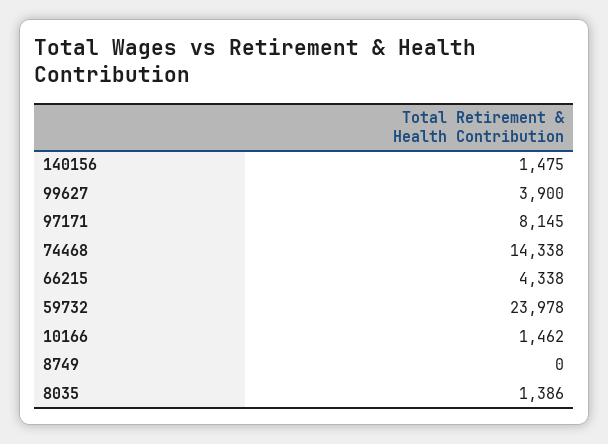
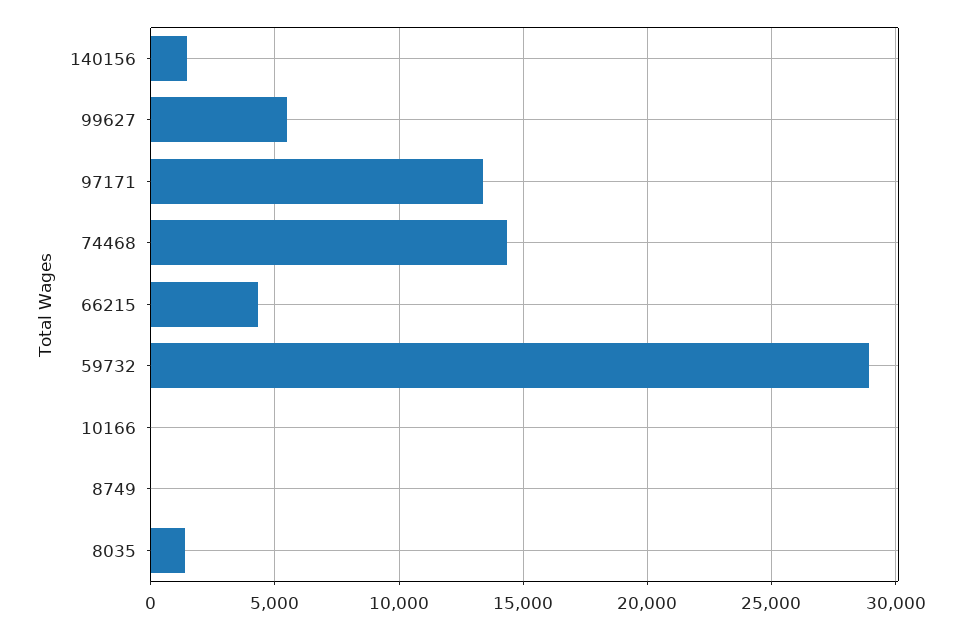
99627: 3900 -> 5500
97171: 8145 -> 13500
59732: 23978 -> 29000
10166: 1462 -> 0

